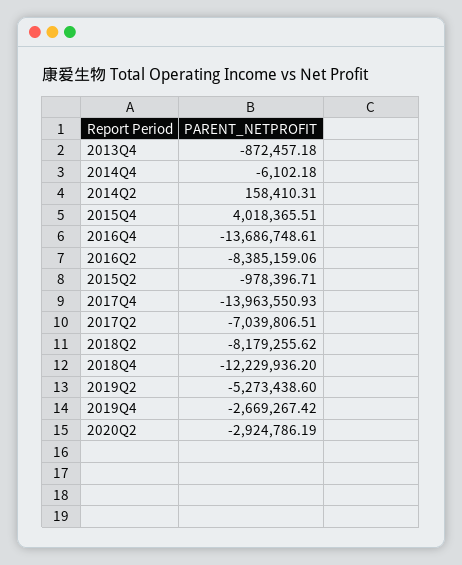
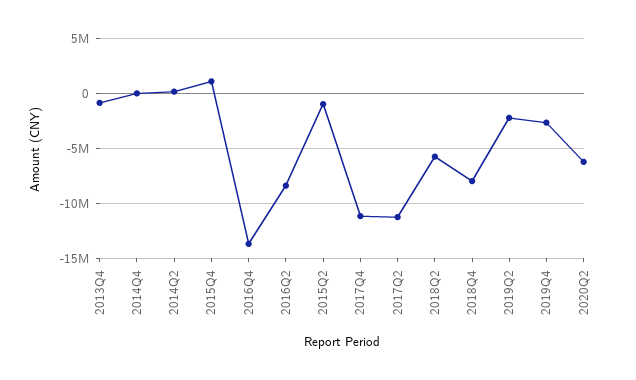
2015Q4: 4018365.51 -> 1000000
2017Q4: -13963550.93 -> -11000000
2017Q2: -7039806.51 -> -11000000
2018Q2: -8179255.62 -> -6000000
2018Q4: -12229936.2 -> -8000000
2019Q2: -5273438.6 -> -2000000
2020Q2: -2924786.19 -> -6000000

